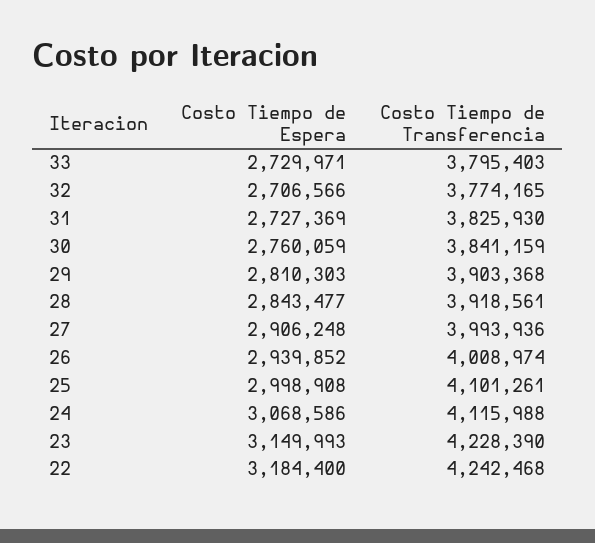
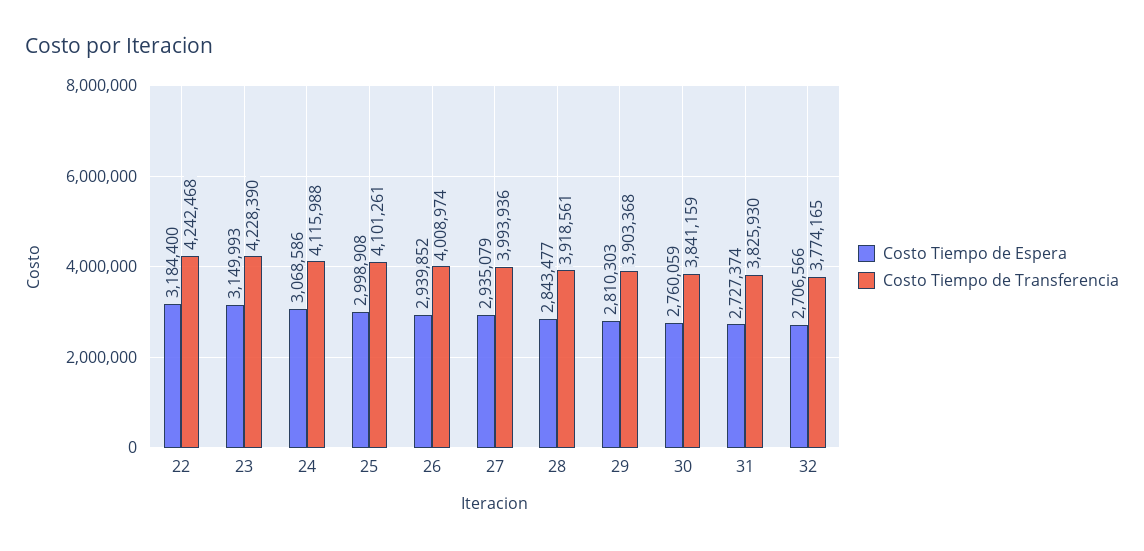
Costo Tiempo de Espera, 33: 2729971 -> none
Costo Tiempo de Transferencia, 33: 3795403 -> none
Costo Tiempo de Espera, 31: 2727369 -> 2727374
Costo Tiempo de Espera, 27: 2906248 -> 2935079

